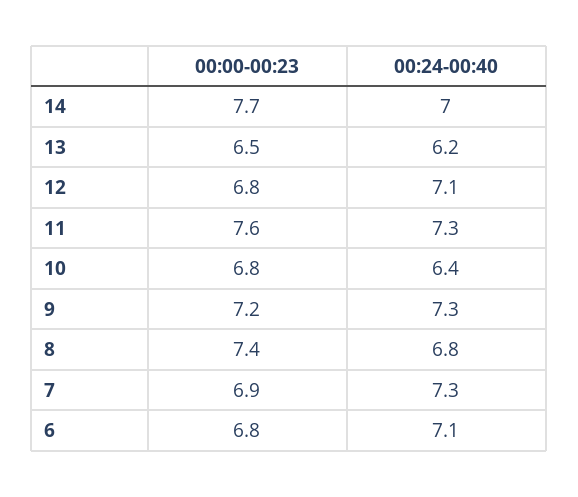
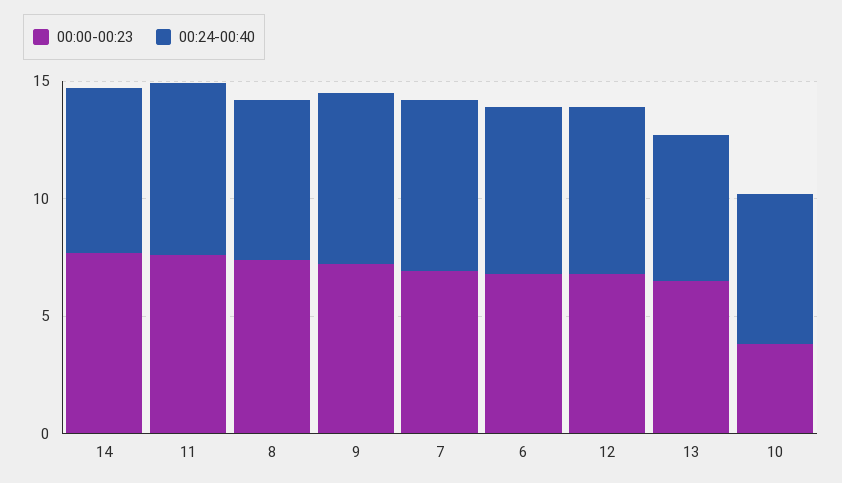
00:00-00:23, 10: 6.8 -> 4

